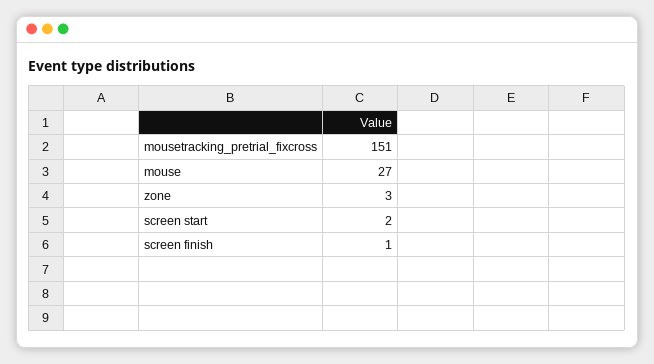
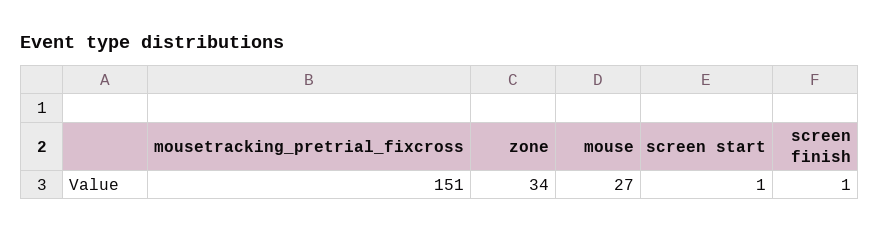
zone: 3 -> 34
screen start: 2 -> 1

